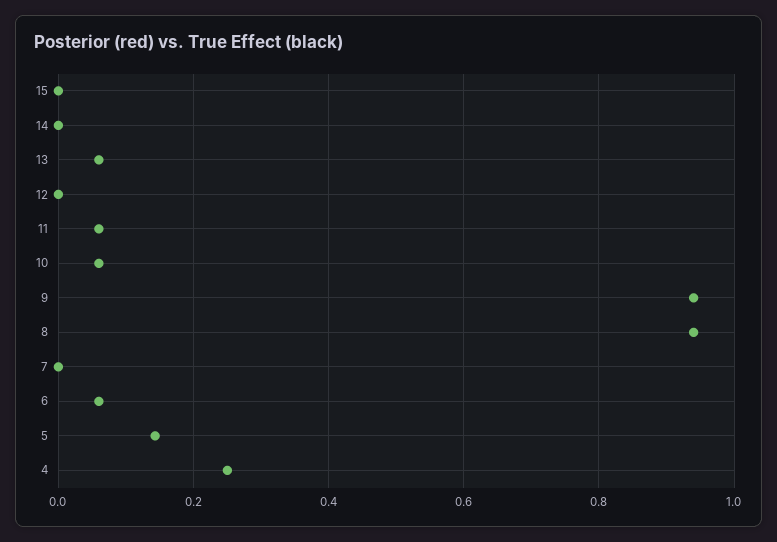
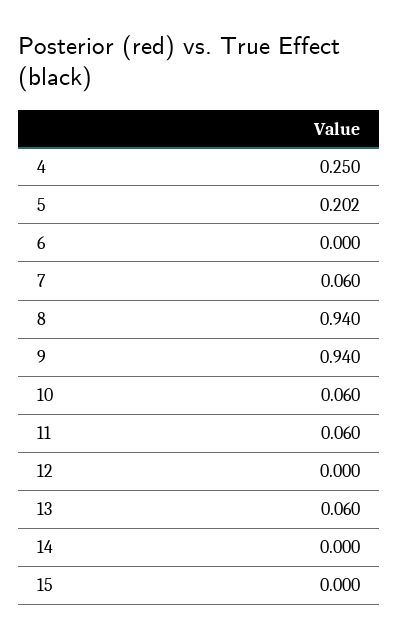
7: 0 -> 0.06
6: 0.06 -> 0
5: 0.14 -> 0.202

